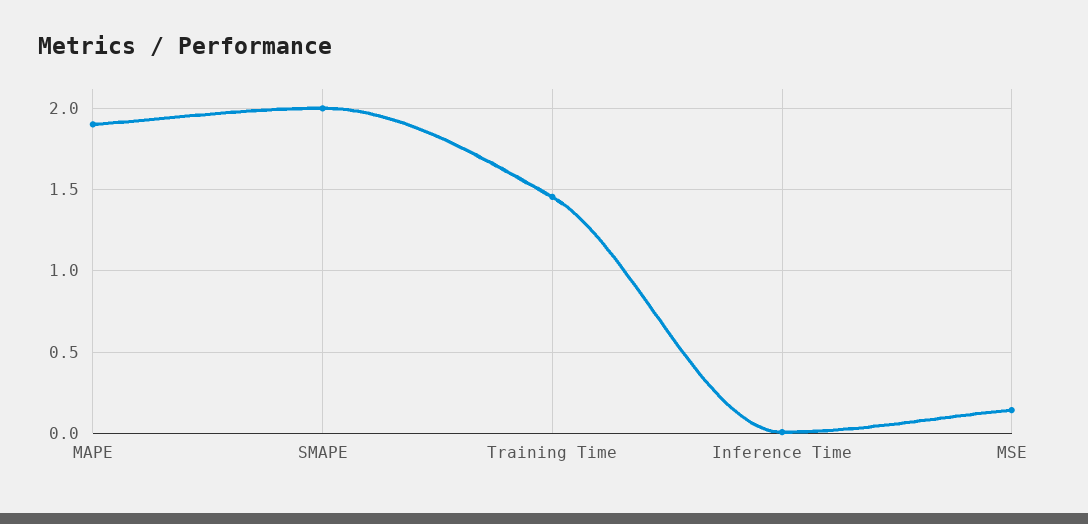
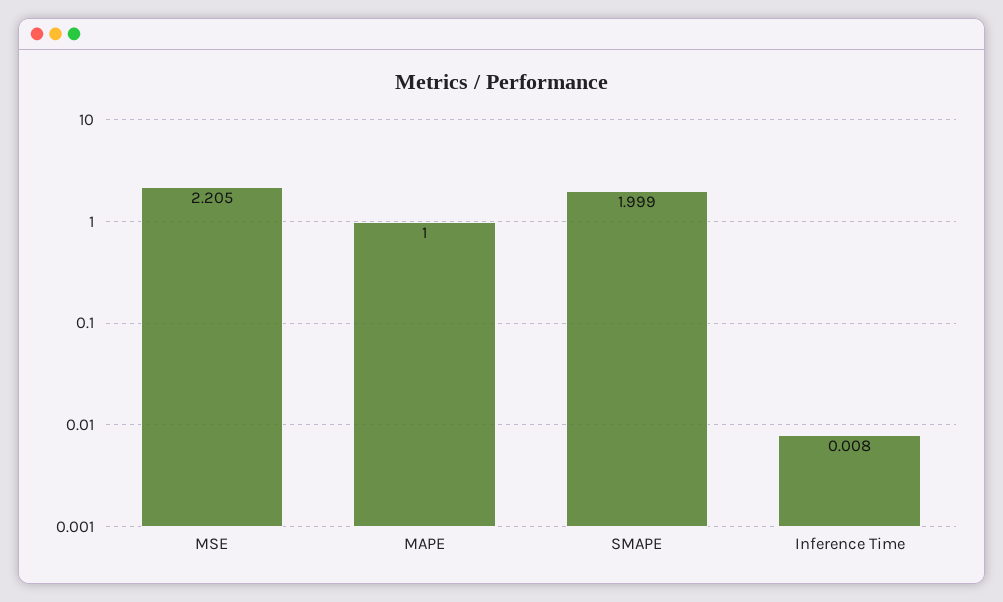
MAPE: 1.9 -> 1
Training Time: 1.45 -> none
MSE: 0.15 -> 2.205

